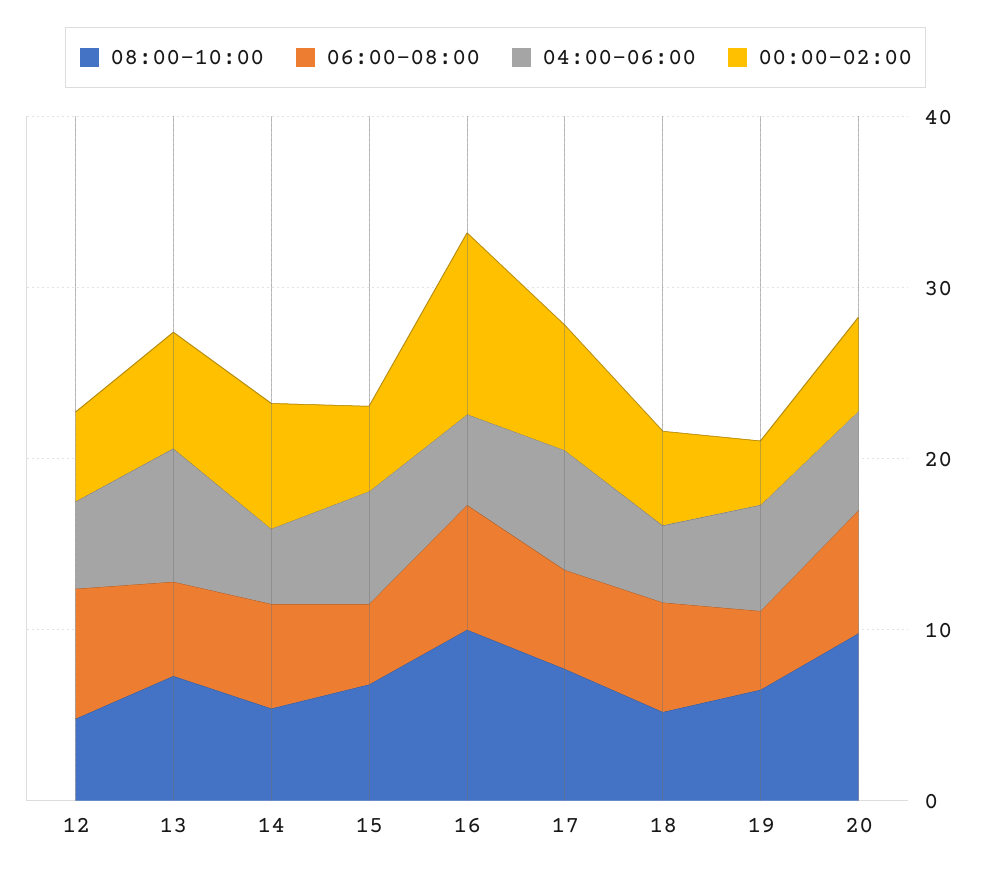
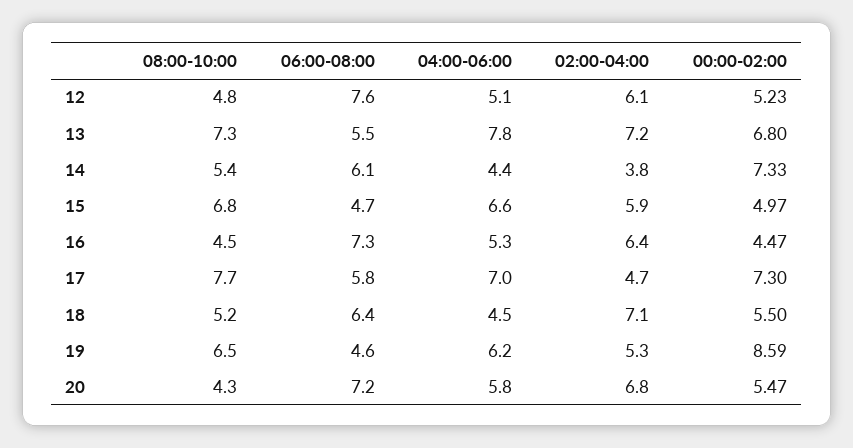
08:00-10:00, 16: 10 -> 4.5
00:00-02:00, 16: 10 -> 4.47
00:00-02:00, 19: 4 -> 8.59
08:00-10:00, 20: 10 -> 4.3
02:00-04:00, 12: none -> 6.1
02:00-04:00, 13: none -> 7.2
02:00-04:00, 14: none -> 3.8
02:00-04:00, 15: none -> 5.9
02:00-04:00, 16: none -> 6.4
02:00-04:00, 17: none -> 4.7
02:00-04:00, 18: none -> 7.1
02:00-04:00, 19: none -> 5.3
02:00-04:00, 20: none -> 6.8

